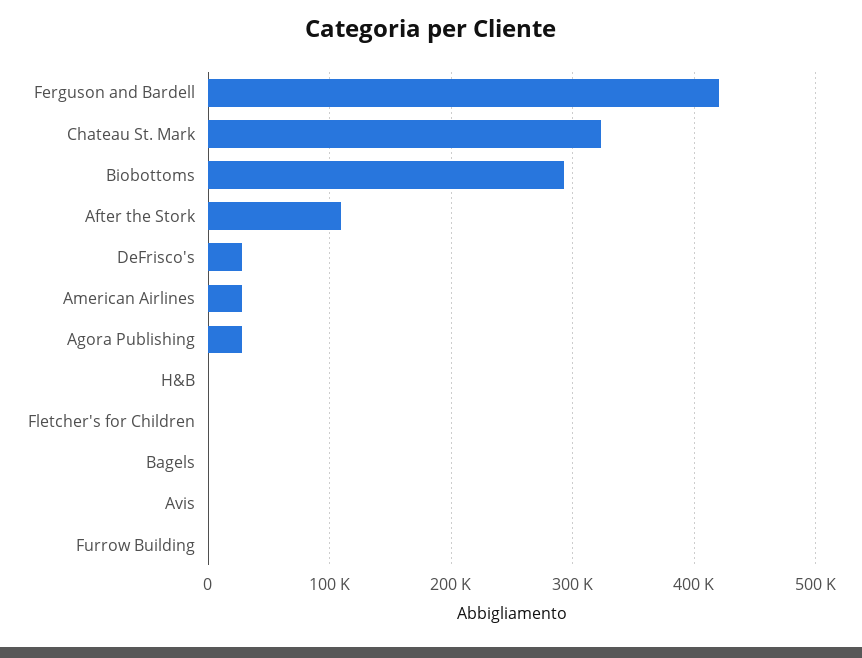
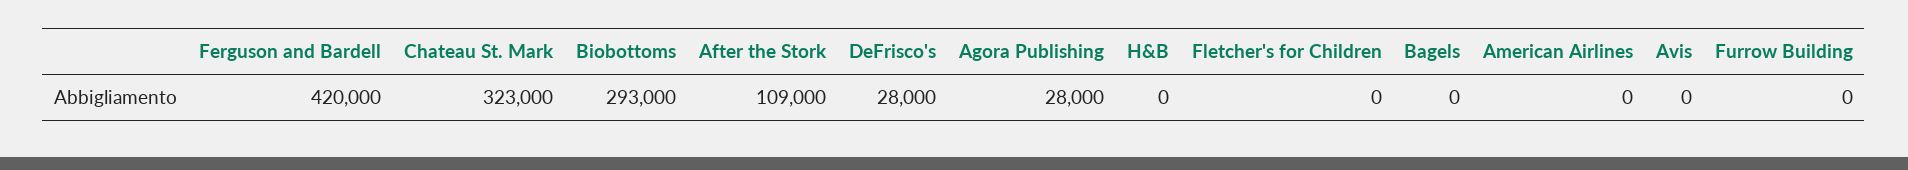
American Airlines: 30000 -> 0

